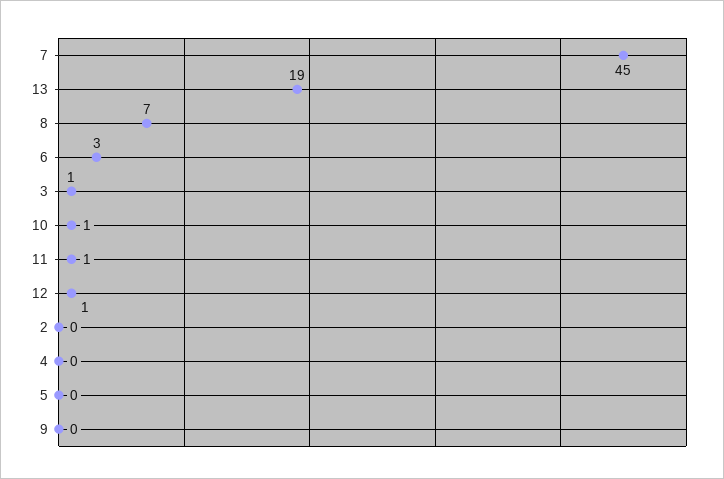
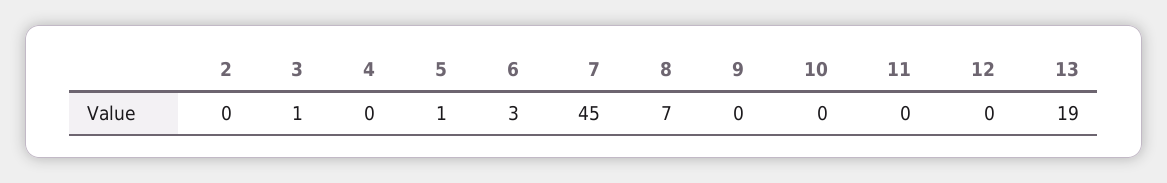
10: 1 -> 0
11: 1 -> 0
12: 1 -> 0
5: 0 -> 1

